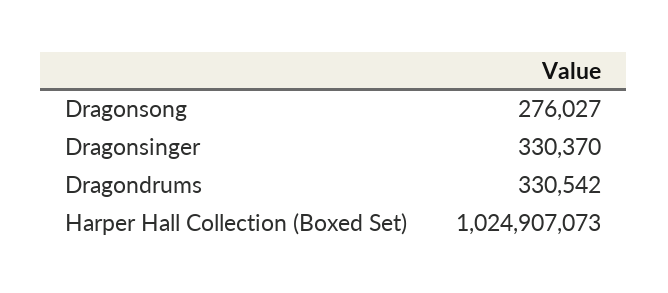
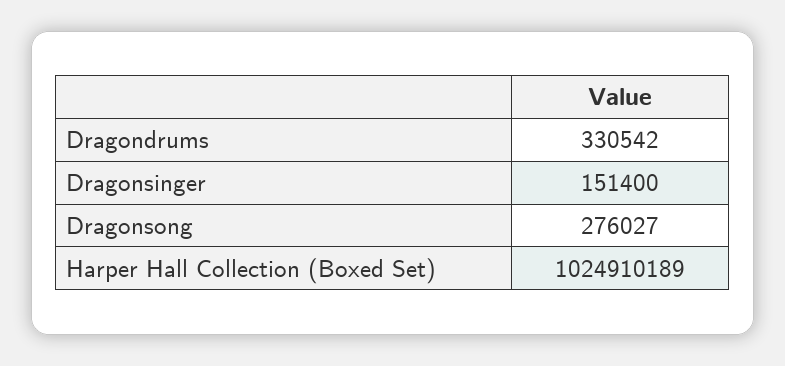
Dragonsinger: 330370 -> 151400
Harper Hall Collection (Boxed Set): 1024907073 -> 1024910189

